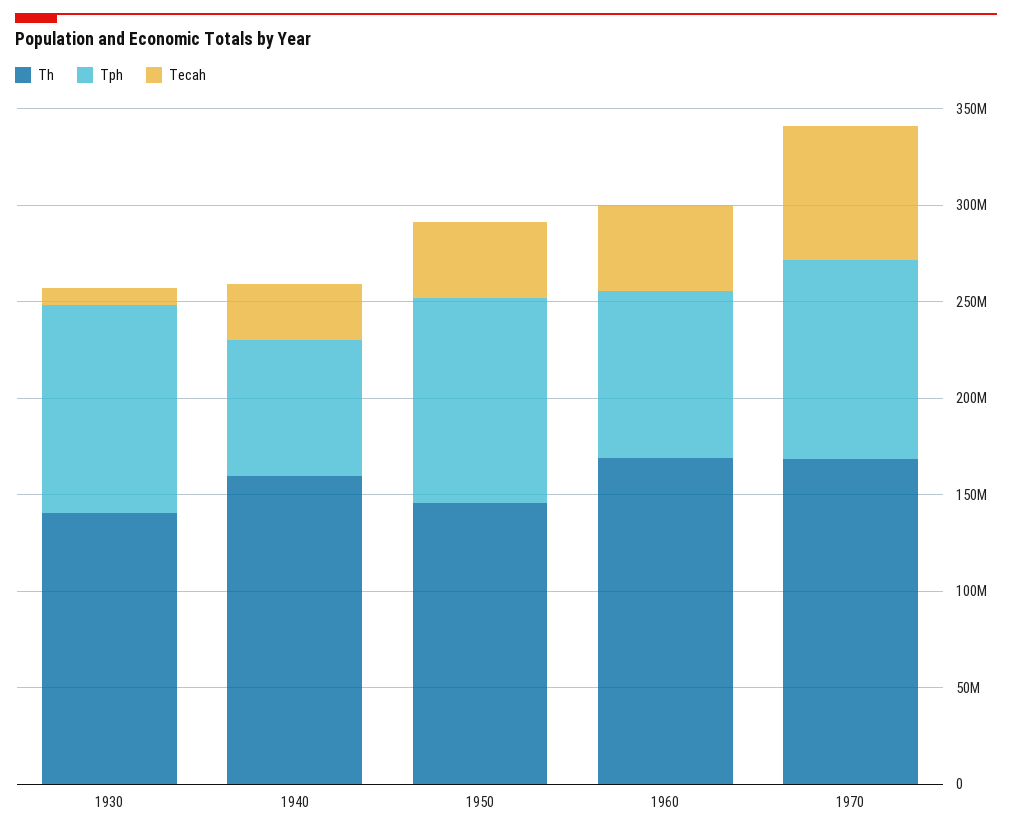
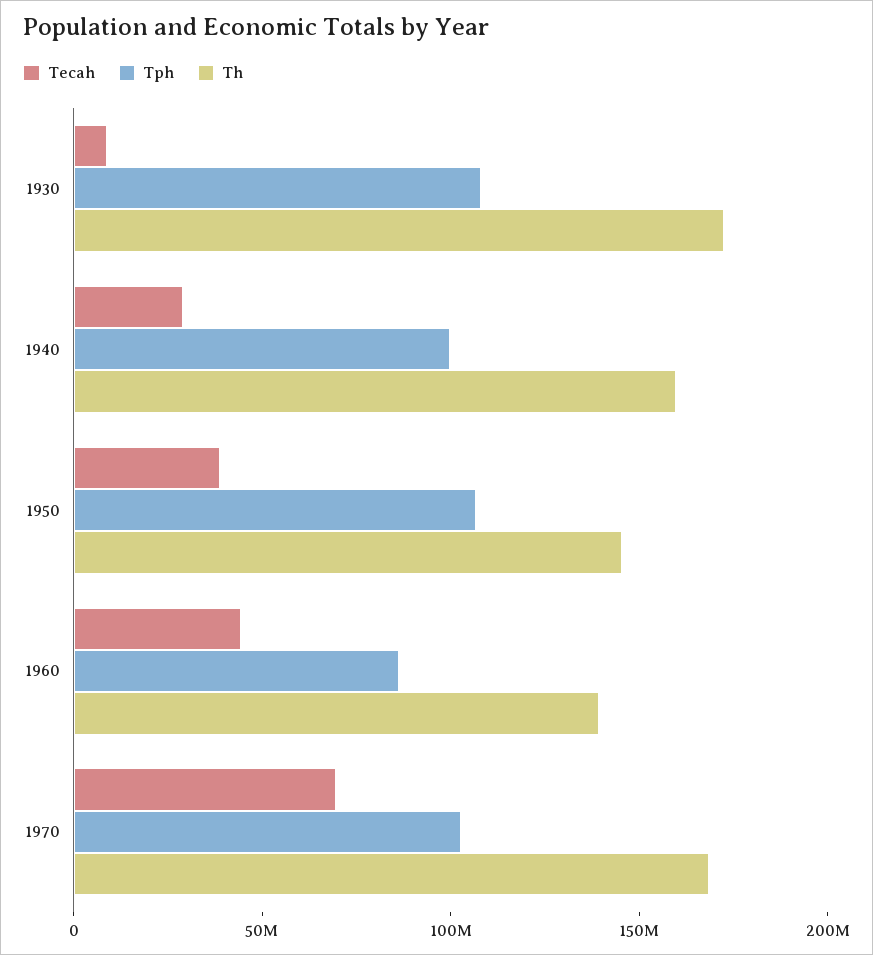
Th, 1930: 140000000 -> 170000000
Tph, 1940: 70000000 -> 100000000
Th, 1960: 170000000 -> 140000000

